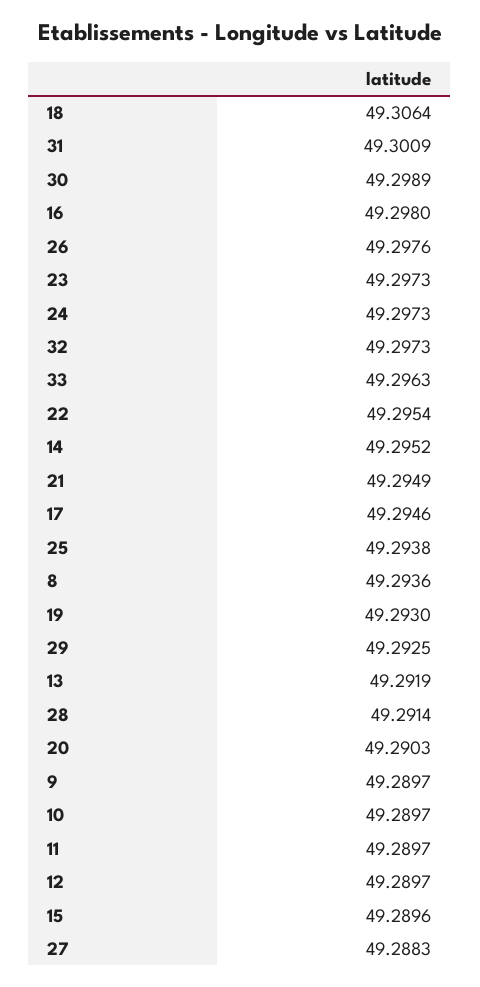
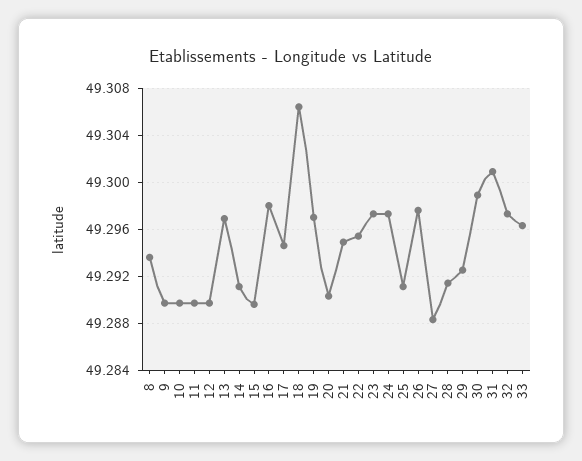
14: 49.2952 -> 49.291
25: 49.2938 -> 49.291
19: 49.293 -> 49.297
13: 49.2919 -> 49.297

